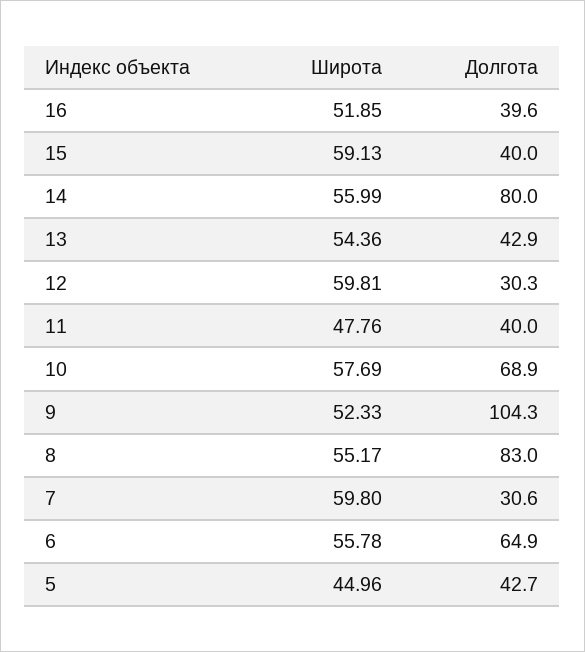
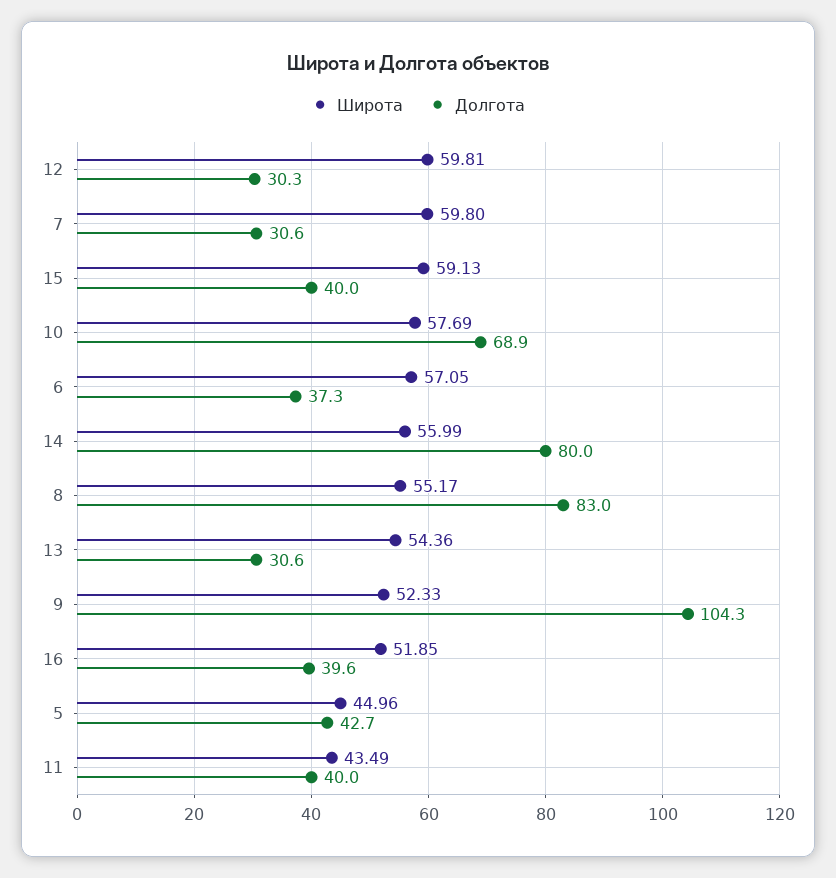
Долгота, 13: 42.9 -> 30.6
Широта, 11: 47.76 -> 43.49
Широта, 6: 55.78 -> 57.05
Долгота, 6: 64.9 -> 37.3

